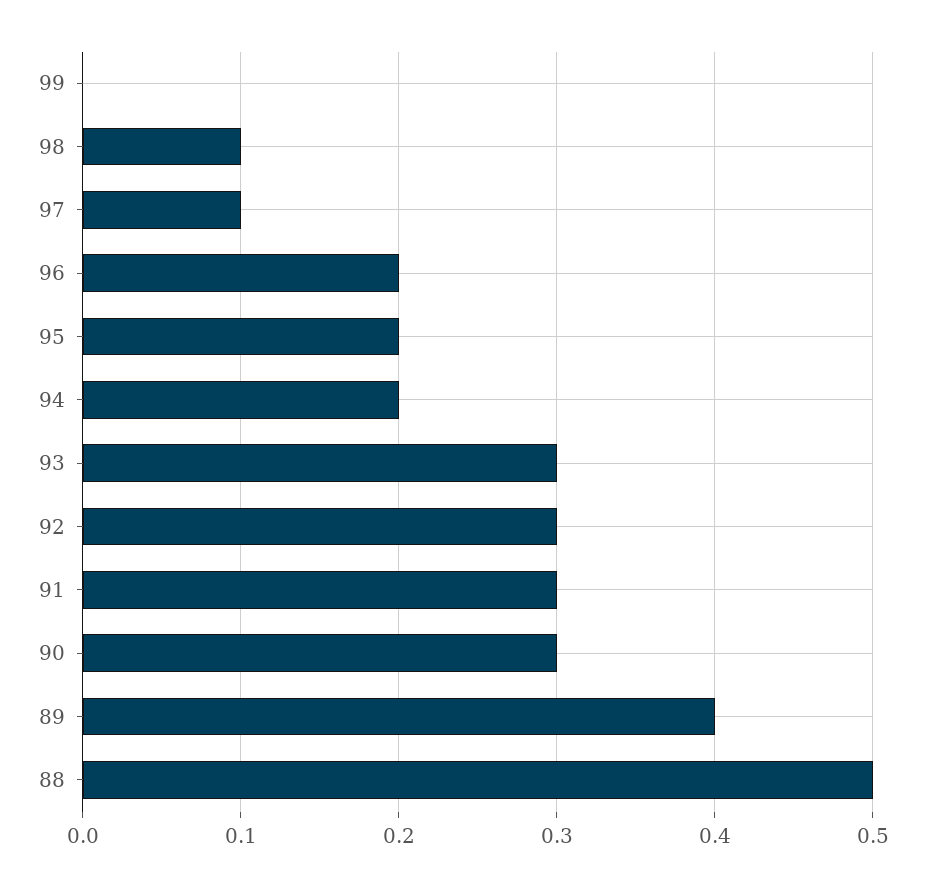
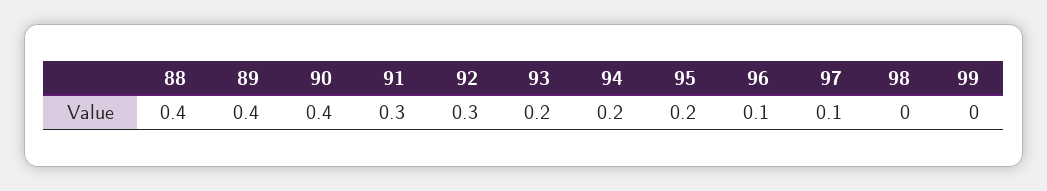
98: 0.1 -> 0
96: 0.2 -> 0.1
93: 0.3 -> 0.2
90: 0.3 -> 0.4
88: 0.5 -> 0.4

